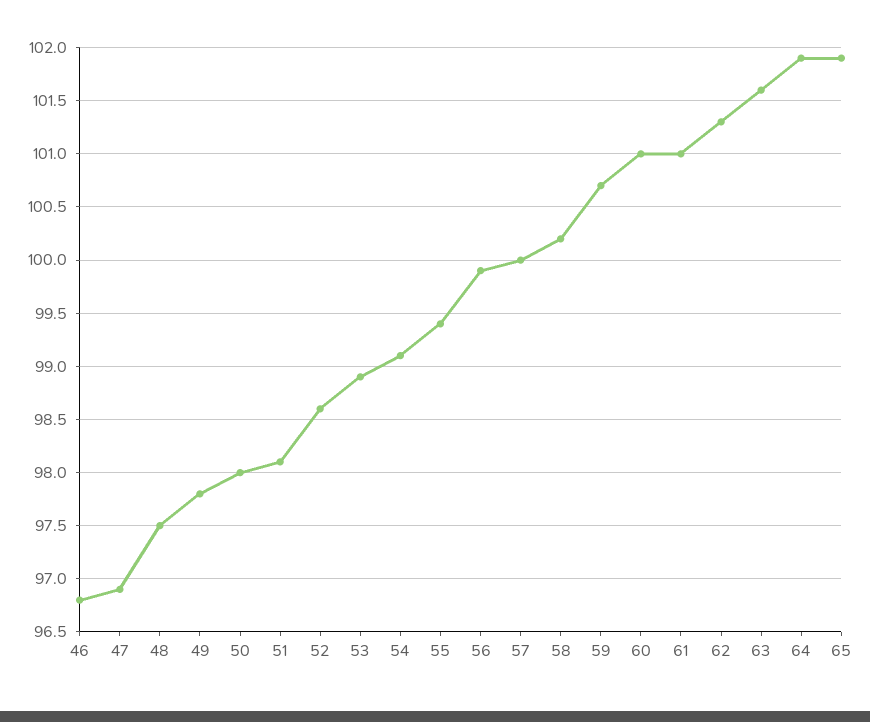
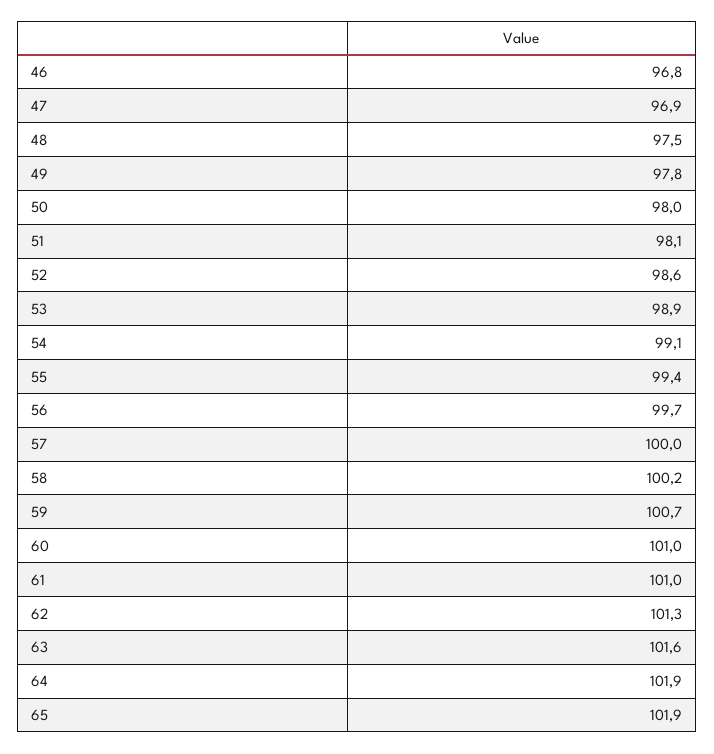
56: 99.9 -> 99.7

